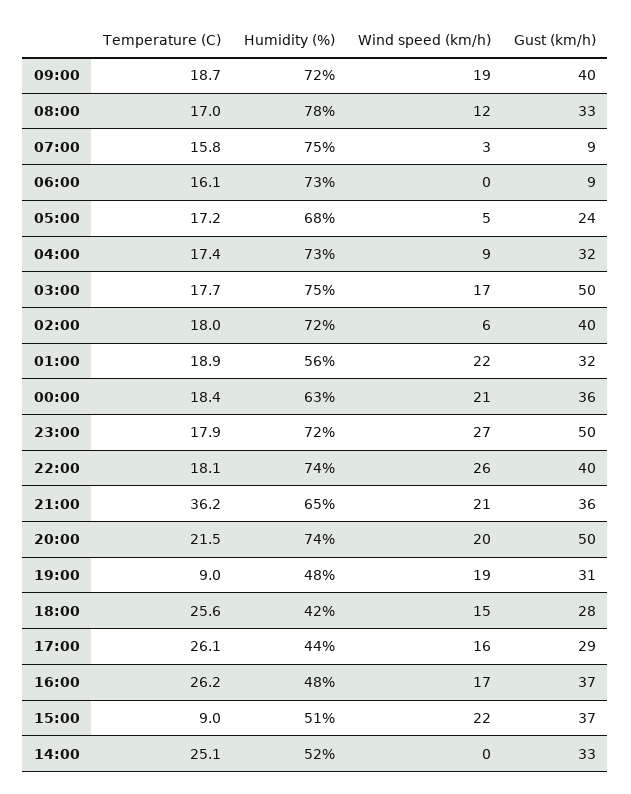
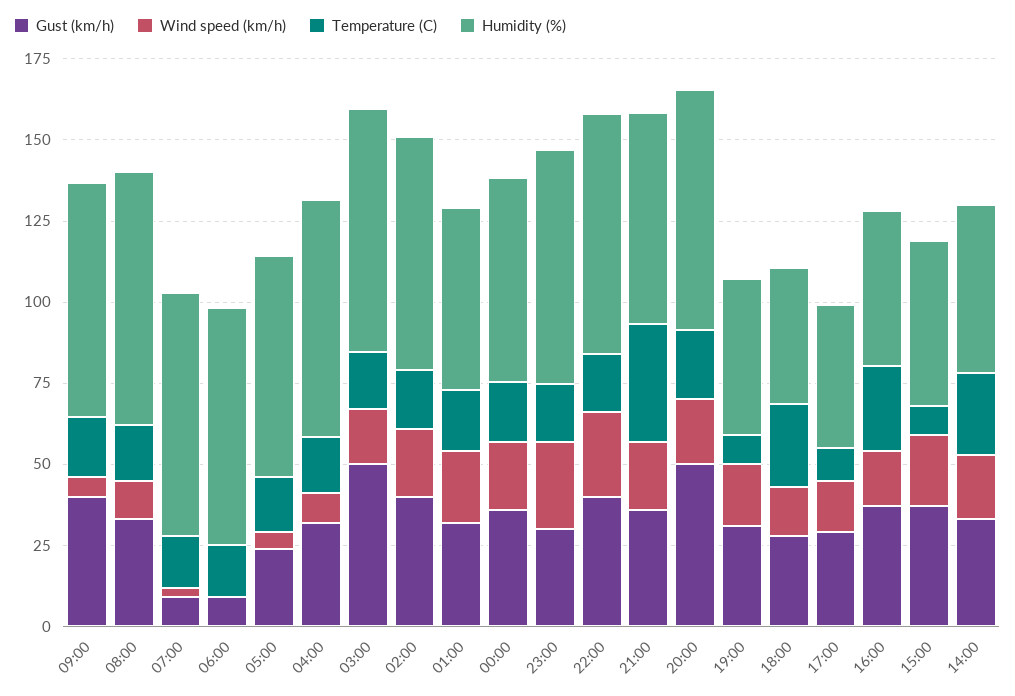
Wind speed (km/h), 09:00: 19 -> 5
Wind speed (km/h), 02:00: 6 -> 20
Gust (km/h), 23:00: 50 -> 30
Temperature (C), 17:00: 26.1 -> 10
Wind speed (km/h), 14:00: 0 -> 20

